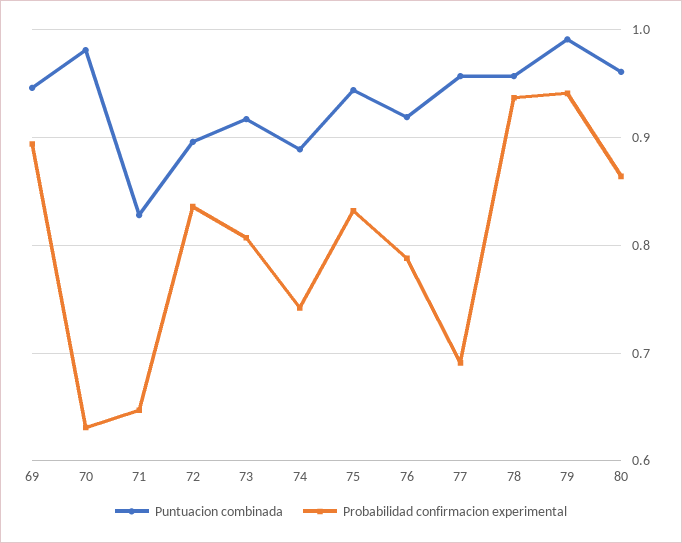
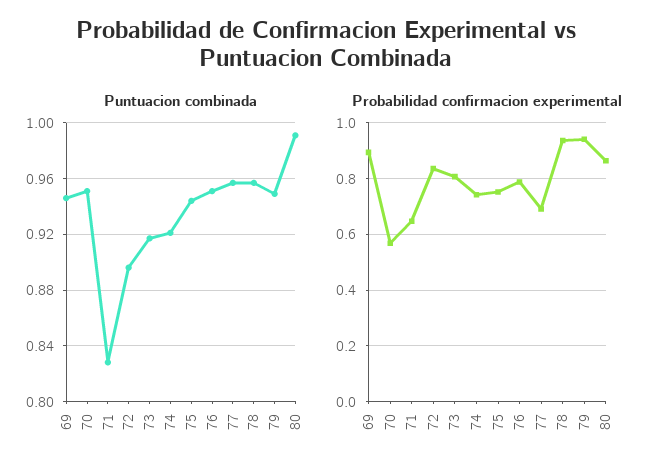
Puntuacion combinada, 70: 0.98 -> 0.95
Probabilidad confirmacion experimental, 70: 0.63 -> 0.575
Puntuacion combinada, 74: 0.89 -> 0.92
Probabilidad confirmacion experimental, 75: 0.83 -> 0.75
Puntuacion combinada, 76: 0.92 -> 0.95
Puntuacion combinada, 79: 0.99 -> 0.95
Puntuacion combinada, 80: 0.96 -> 0.99

